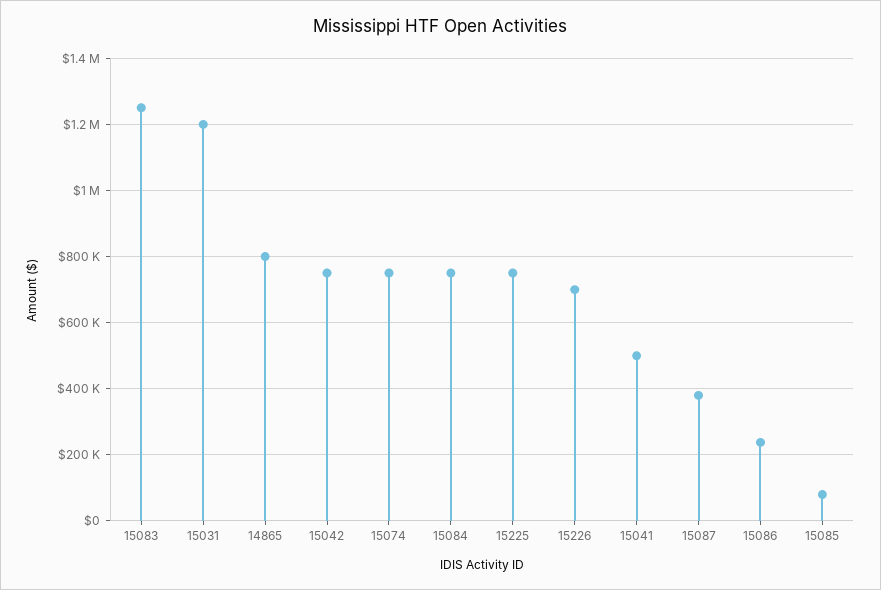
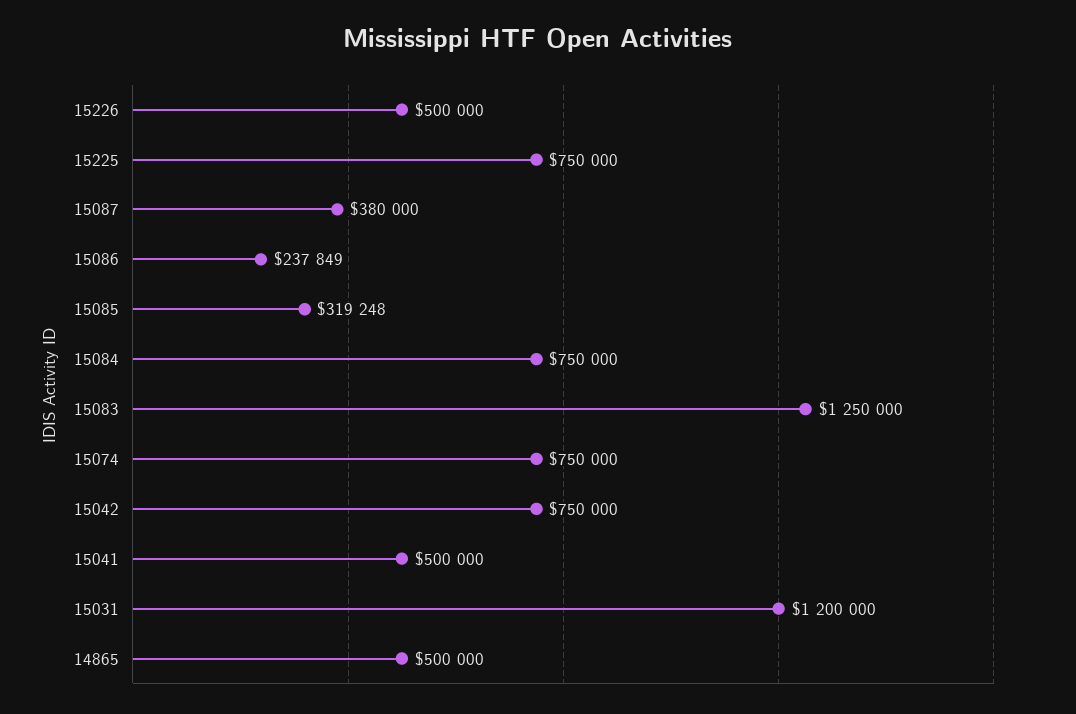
14865: 800000 -> 500000
15226: 700000 -> 500000
15085: 80000 -> 319248

